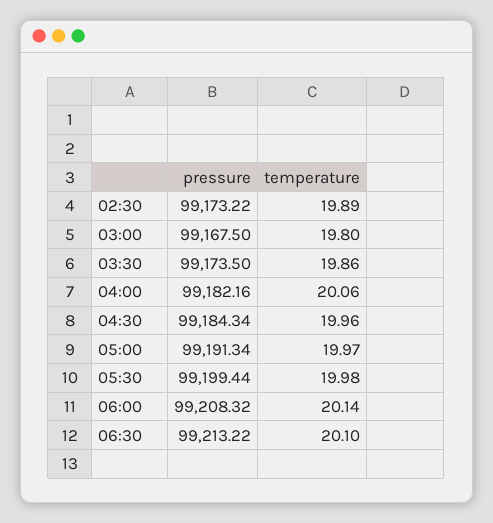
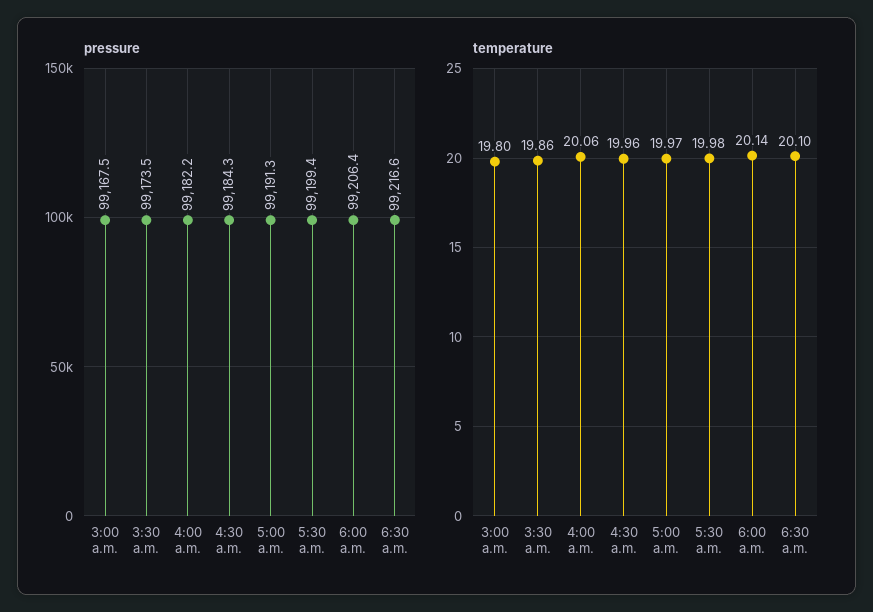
pressure, 02:30: 99173.22 -> none
temperature, 02:30: 19.89 -> none
pressure, 06:00: 99208.32 -> 99206.4
pressure, 06:30: 99213.22 -> 99216.6

